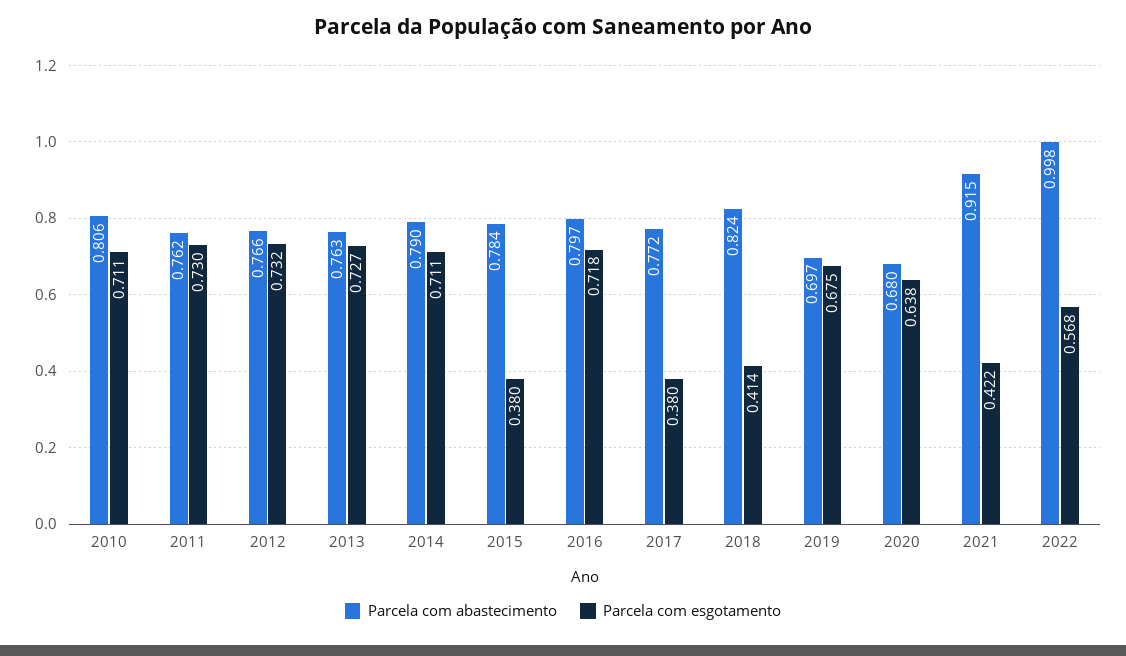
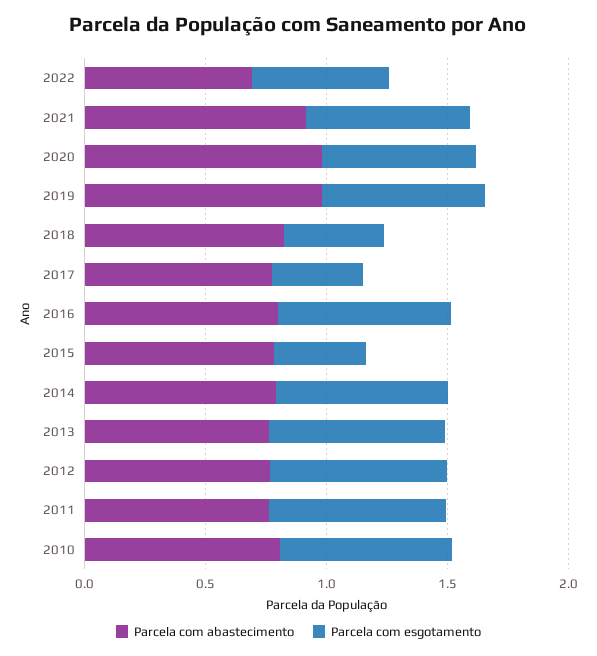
Parcela com abastecimento, 2019: 0.697 -> 1
Parcela com abastecimento, 2020: 0.68 -> 1
Parcela com esgotamento, 2021: 0.422 -> 0.7
Parcela com abastecimento, 2022: 0.998 -> 0.7

